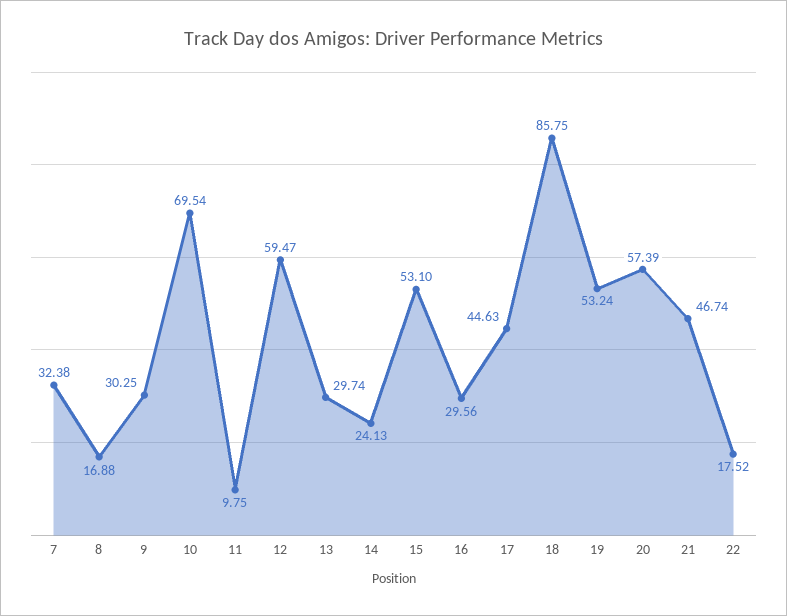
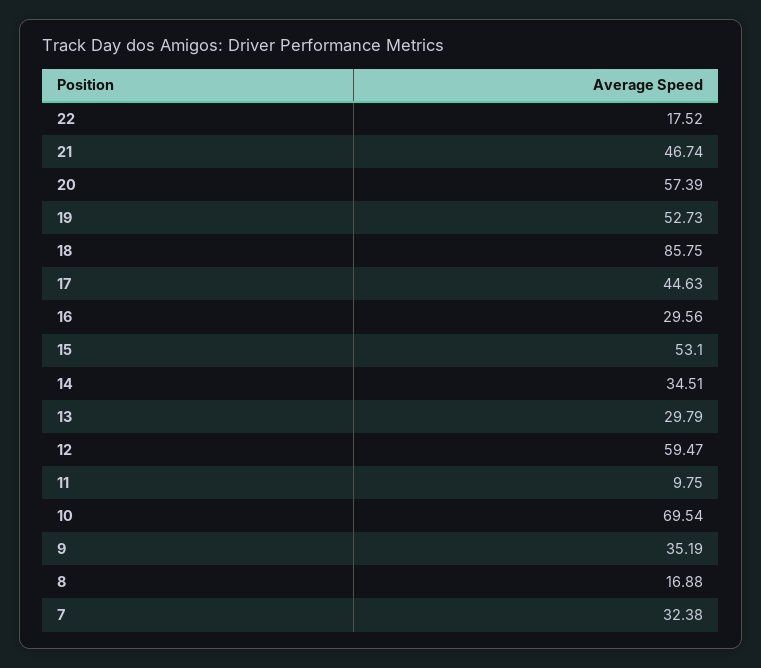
9: 30.25 -> 35.19
13: 29.74 -> 29.79
14: 24.13 -> 34.51
19: 53.24 -> 52.73

